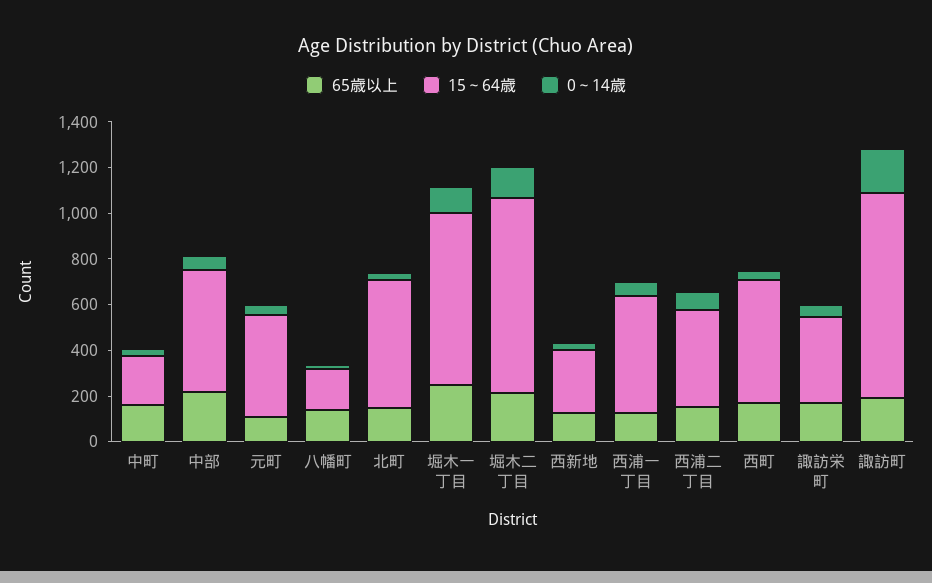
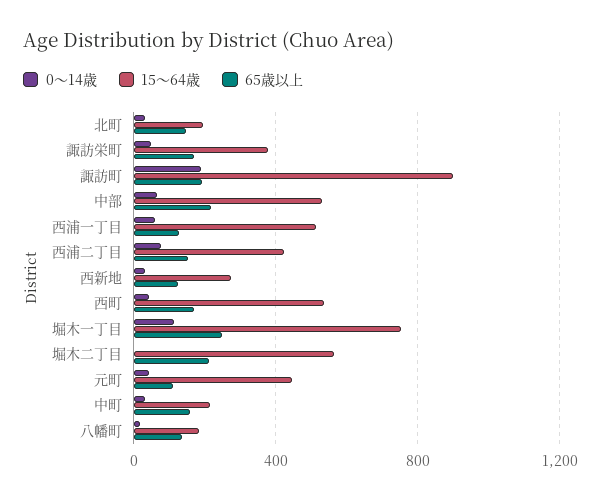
15～64歳, 北町: 550 -> 200
15～64歳, 堀木二丁目: 850 -> 550
0～14歳, 堀木二丁目: 150 -> 0

